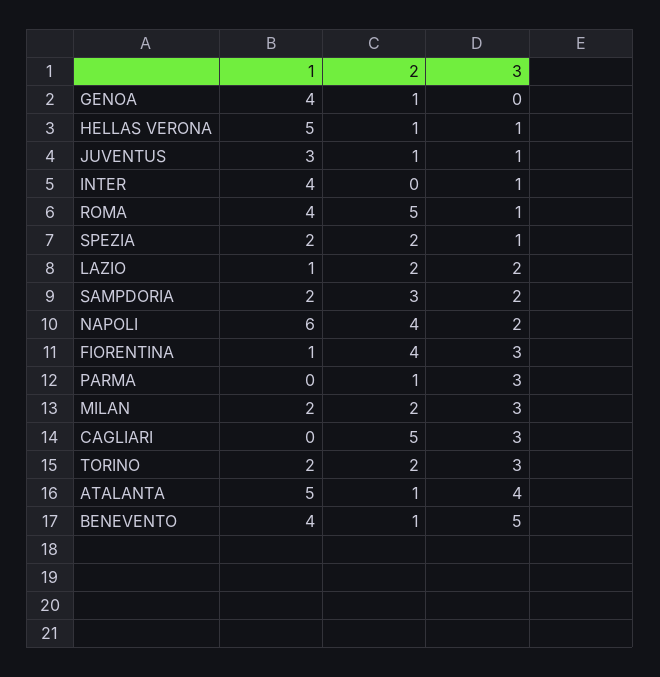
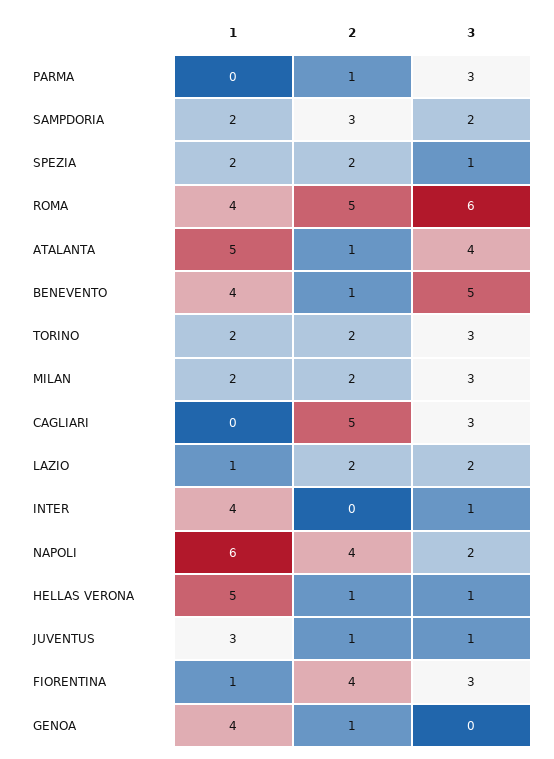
3, ROMA: 1 -> 6

